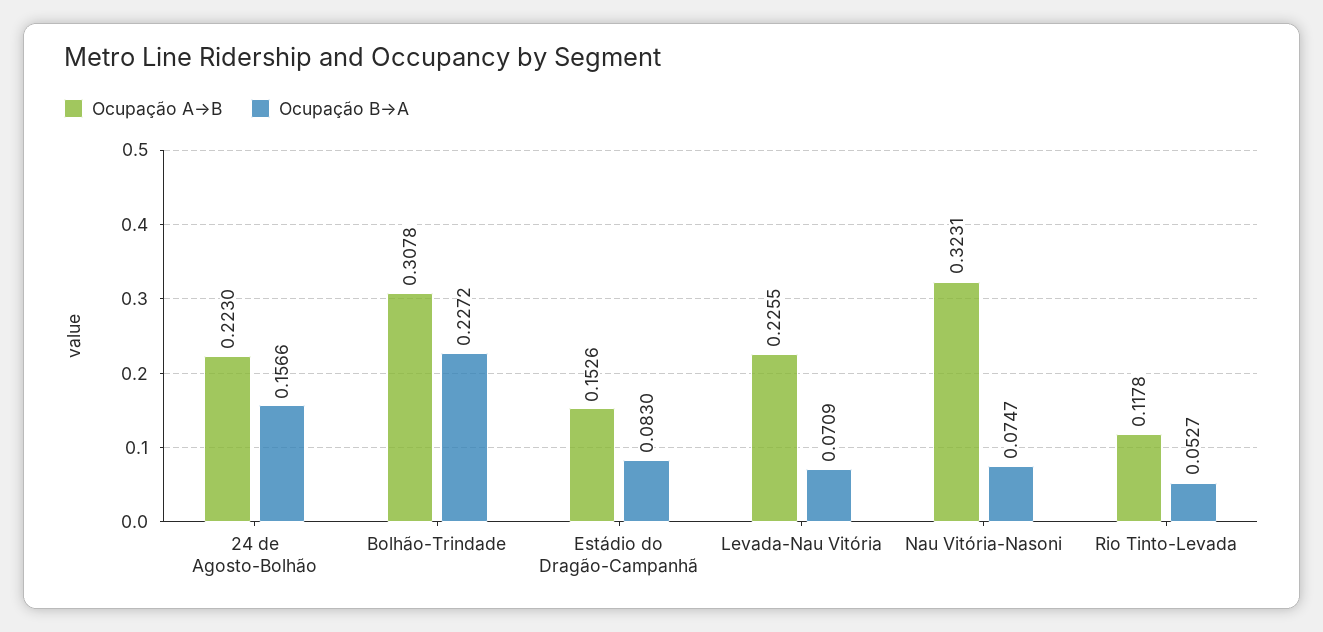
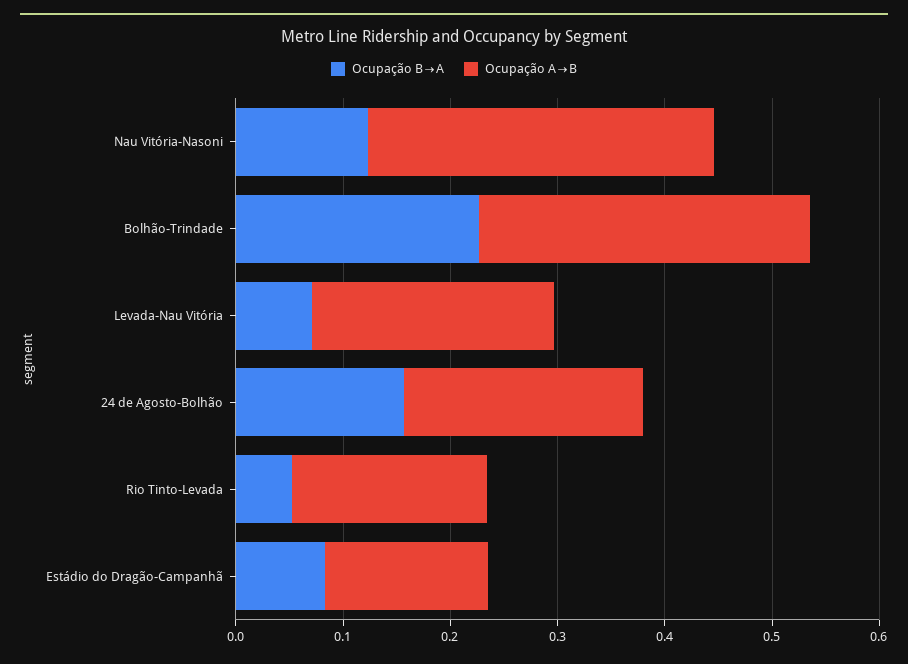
Ocupação B→A, Nau Vitória-Nasoni: 0.0747 -> 0.12
Ocupação A→B, Rio Tinto-Levada: 0.1178 -> 0.18

